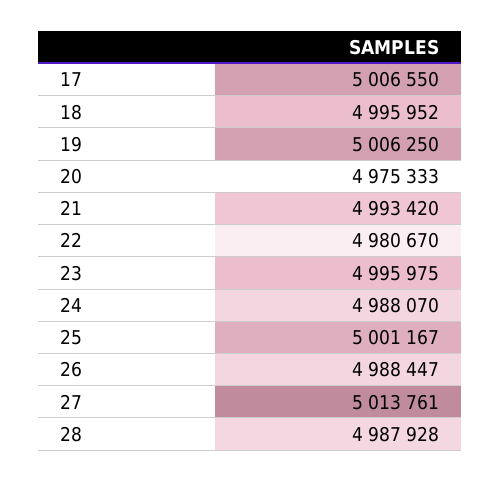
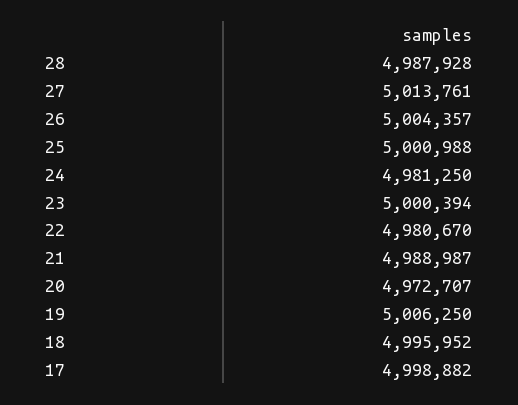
17: 5006550 -> 4998882
20: 4975333 -> 4972707
21: 4993420 -> 4988987
23: 4995975 -> 5000394
24: 4988070 -> 4981250
25: 5001167 -> 5000988
26: 4988447 -> 5004357

